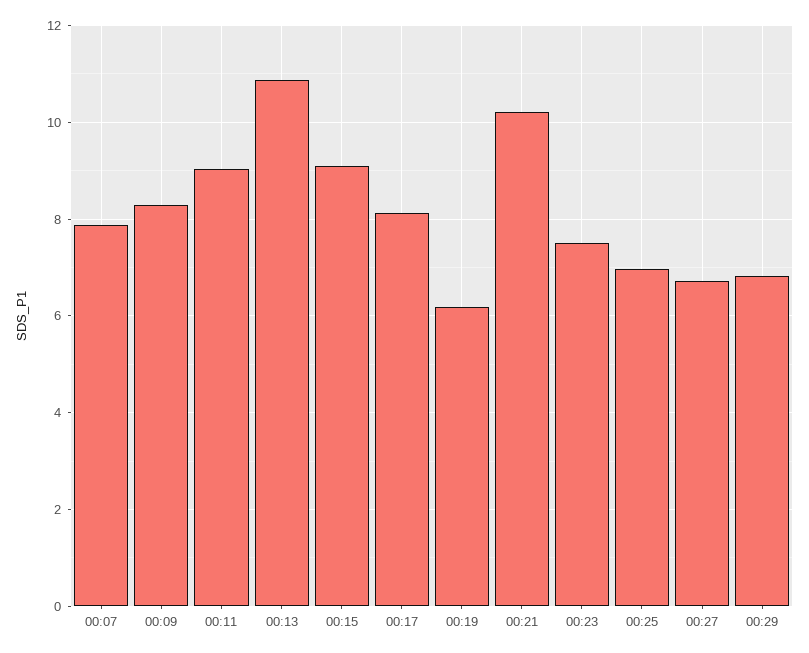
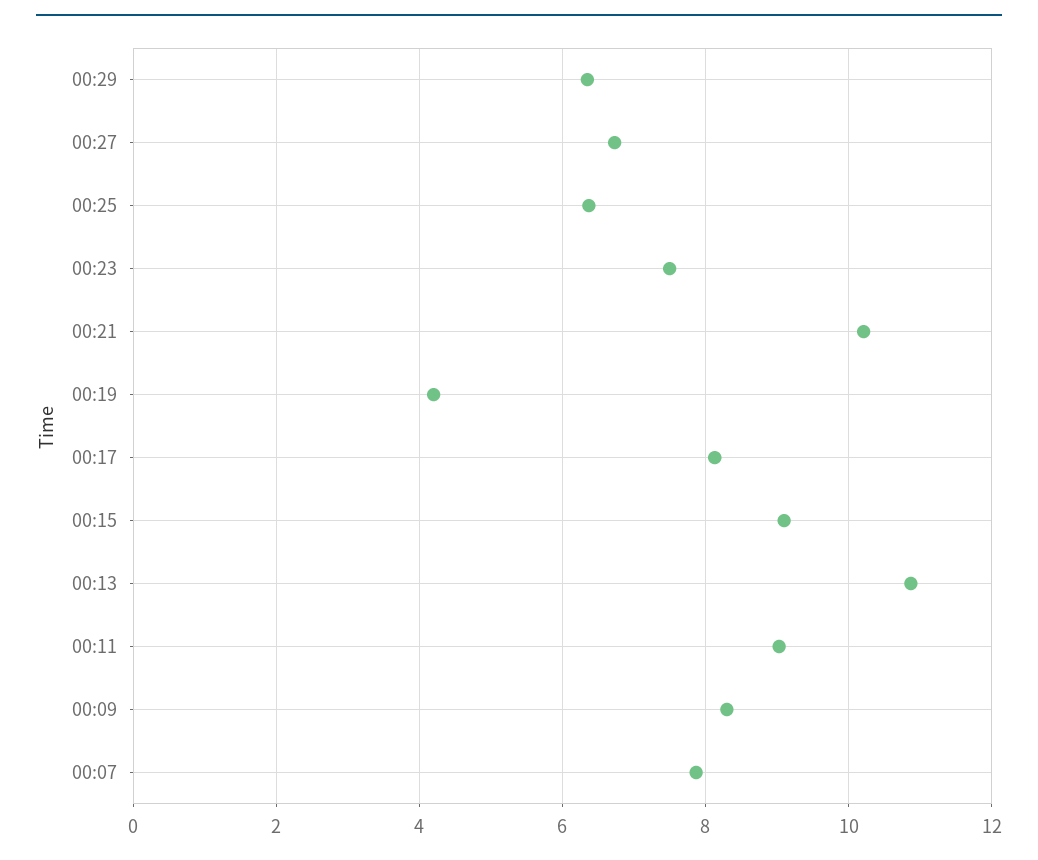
00:19: 6.2 -> 4.2
00:25: 7 -> 6.4
00:29: 6.8 -> 6.4

